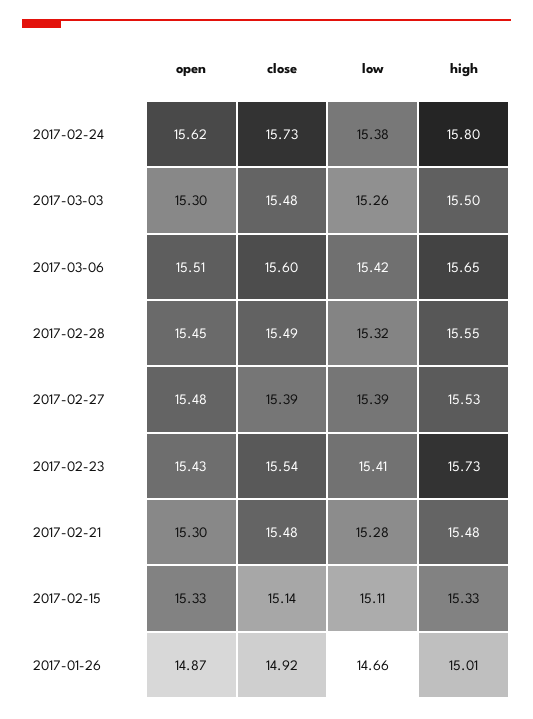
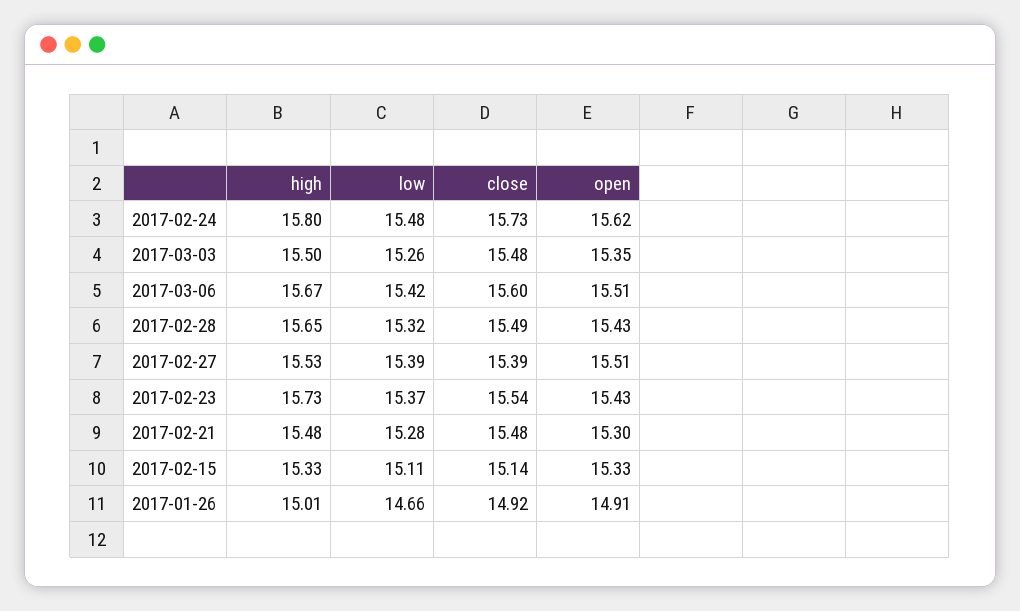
low, 2017-02-24: 15.38 -> 15.48
open, 2017-03-03: 15.3 -> 15.35
high, 2017-03-06: 15.65 -> 15.67
open, 2017-02-28: 15.45 -> 15.43
high, 2017-02-28: 15.55 -> 15.65
open, 2017-02-27: 15.48 -> 15.51
low, 2017-02-23: 15.41 -> 15.37
open, 2017-01-26: 14.87 -> 14.91

